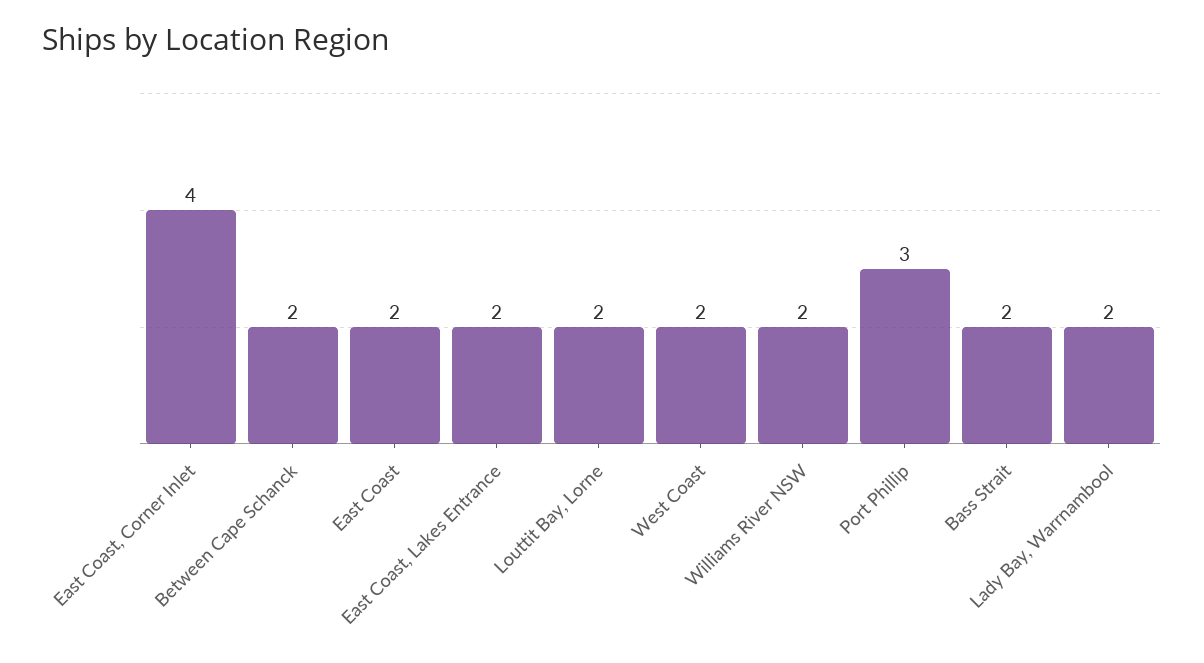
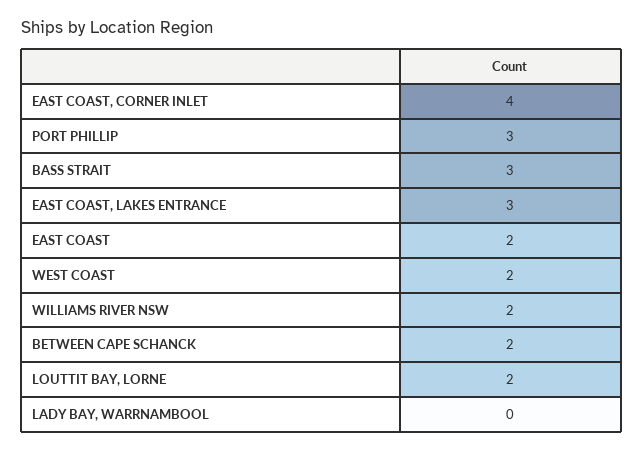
East Coast, Lakes Entrance: 2 -> 3
Bass Strait: 2 -> 3
Lady Bay, Warrnambool: 2 -> 0

